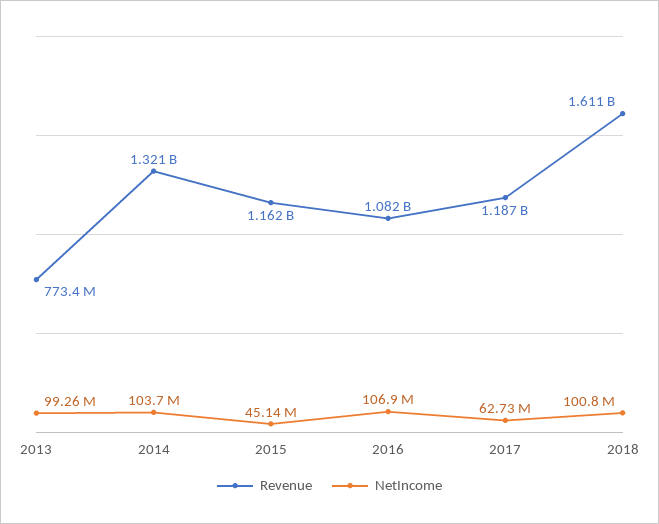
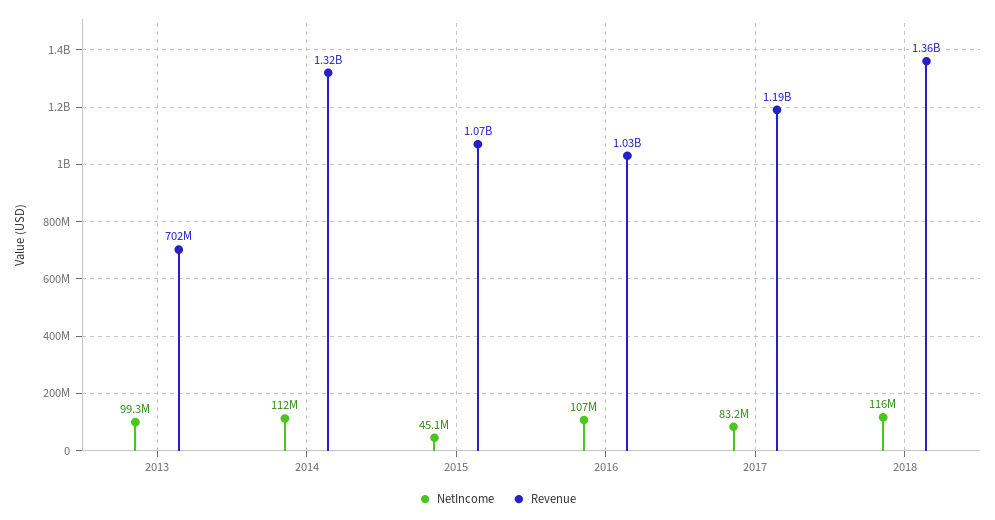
Revenue, 2013: 773400000 -> 702000000
NetIncome, 2014: 103700000 -> 112000000
Revenue, 2015: 1162000000 -> 1070000000
Revenue, 2016: 1082000000 -> 1030000000
NetIncome, 2017: 62730000 -> 83200000
Revenue, 2018: 1611000000 -> 1360000000
NetIncome, 2018: 100800000 -> 116000000

